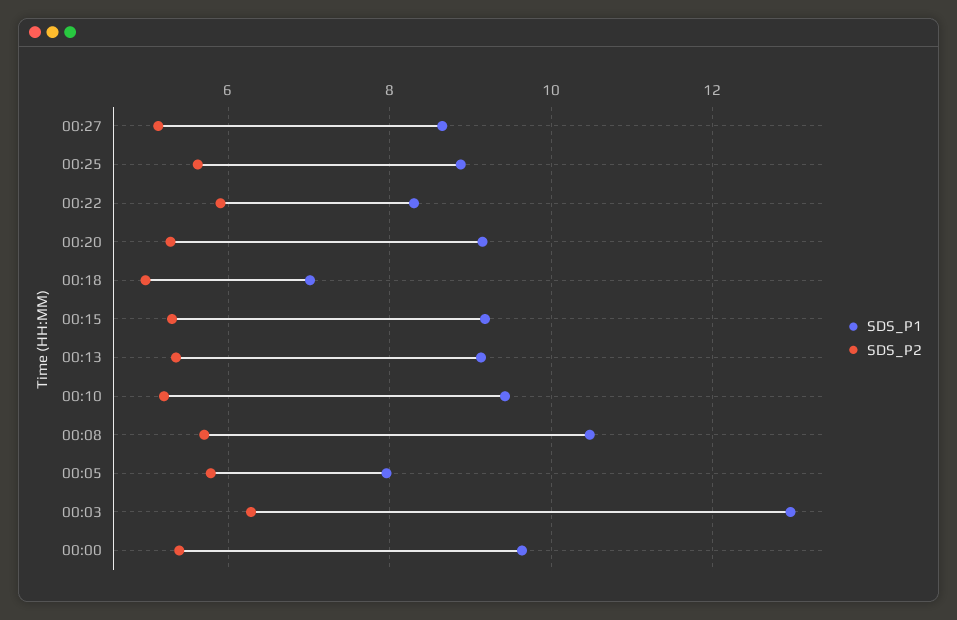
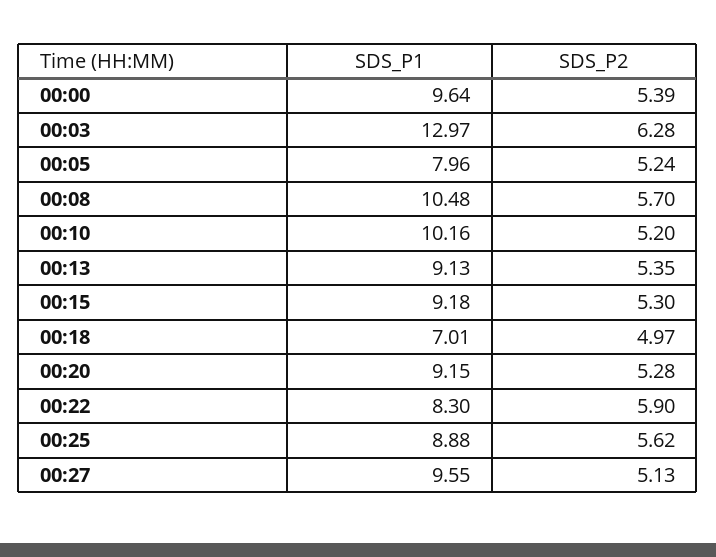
SDS_P1, 00:27: 8.6 -> 9.55
SDS_P1, 00:10: 9.4 -> 10.16
SDS_P2, 00:05: 5.8 -> 5.24

